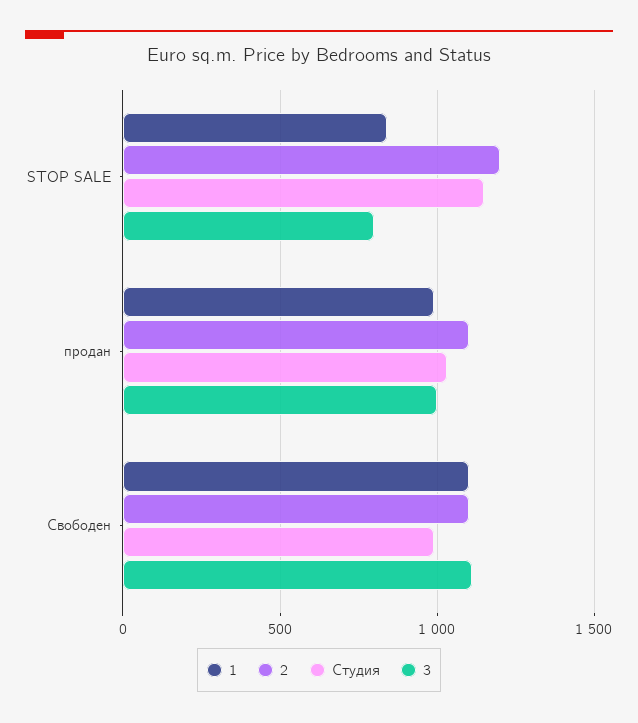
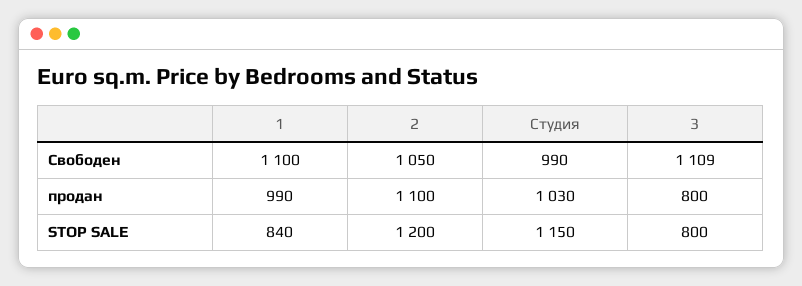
3, продан: 1000 -> 800
2, Свободен: 1100 -> 1050

